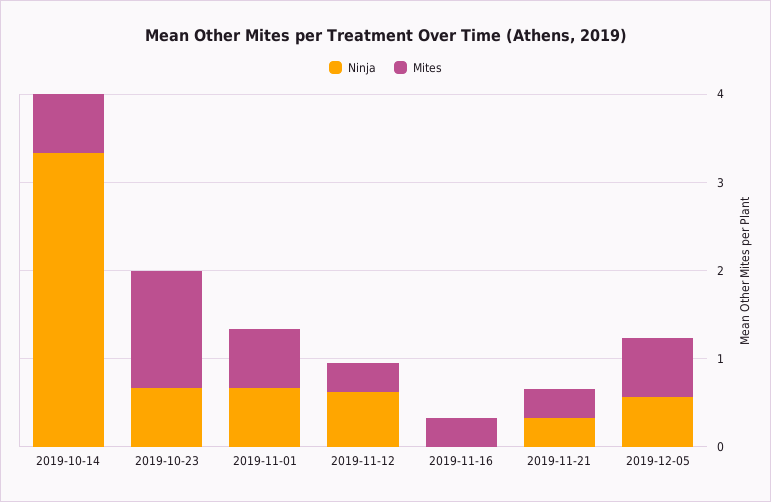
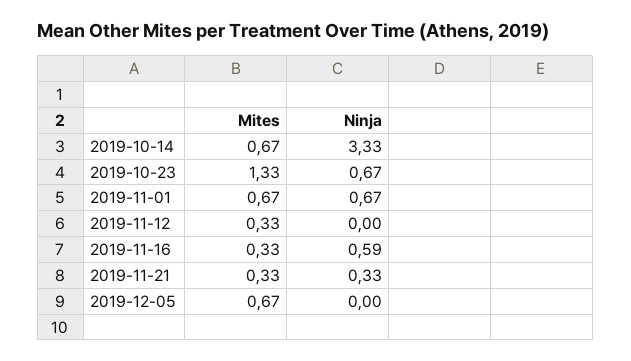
Ninja, 2019-11-12: 0.6 -> 0
Ninja, 2019-11-16: 0 -> 0.59
Ninja, 2019-12-05: 0.6 -> 0

